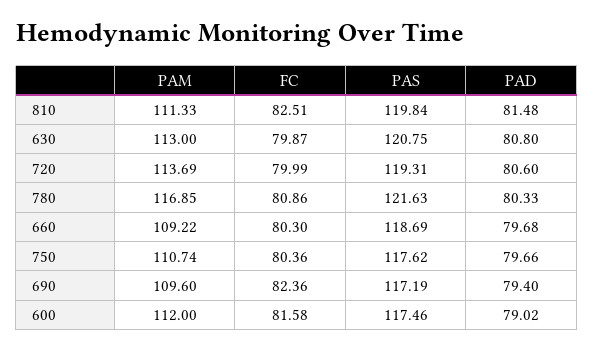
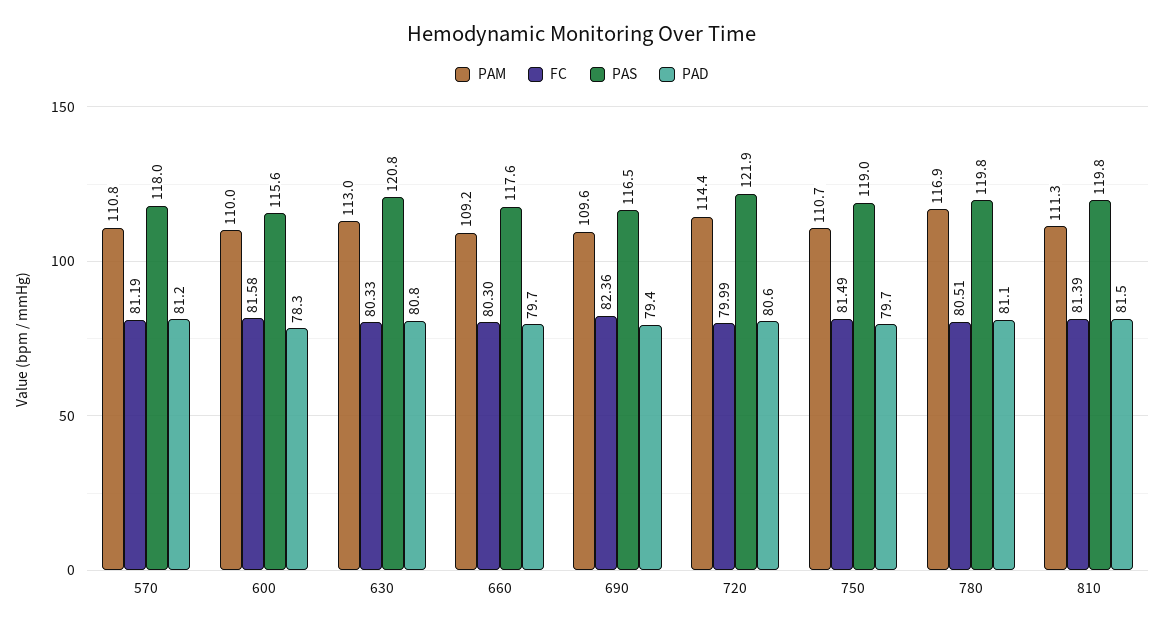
FC, 810: 82.51 -> 81.39
FC, 630: 79.87 -> 80.33
PAM, 720: 113.69 -> 114.4
PAS, 720: 119.31 -> 121.9
FC, 780: 80.86 -> 80.51
PAS, 780: 121.63 -> 119.8
PAD, 780: 80.33 -> 81.1
PAS, 660: 118.69 -> 117.6
FC, 750: 80.36 -> 81.49
PAS, 750: 117.62 -> 119
PAS, 690: 117.19 -> 116.5
PAM, 600: 112 -> 110
PAS, 600: 117.46 -> 115.6
PAD, 600: 79.02 -> 78.3
PAM, 570: none -> 110.8
FC, 570: none -> 81.19
PAS, 570: none -> 118
PAD, 570: none -> 81.2

